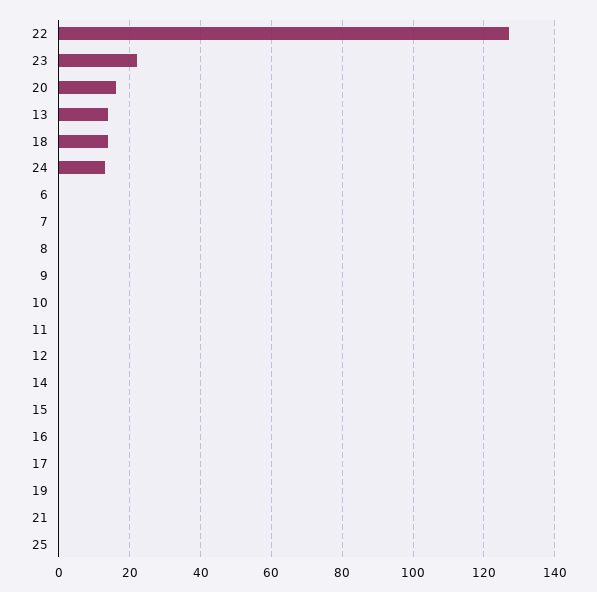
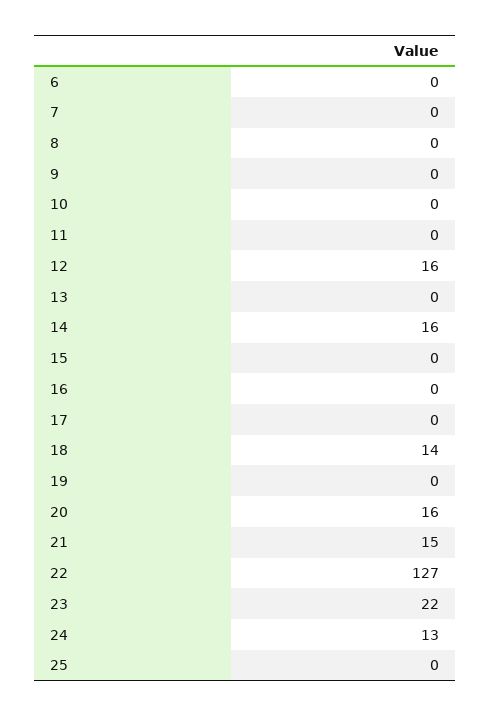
13: 15 -> 0
12: 0 -> 16
14: 0 -> 16
21: 0 -> 15

